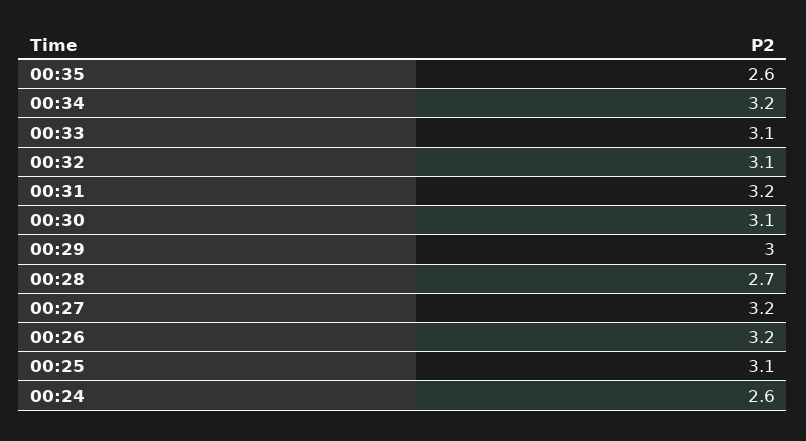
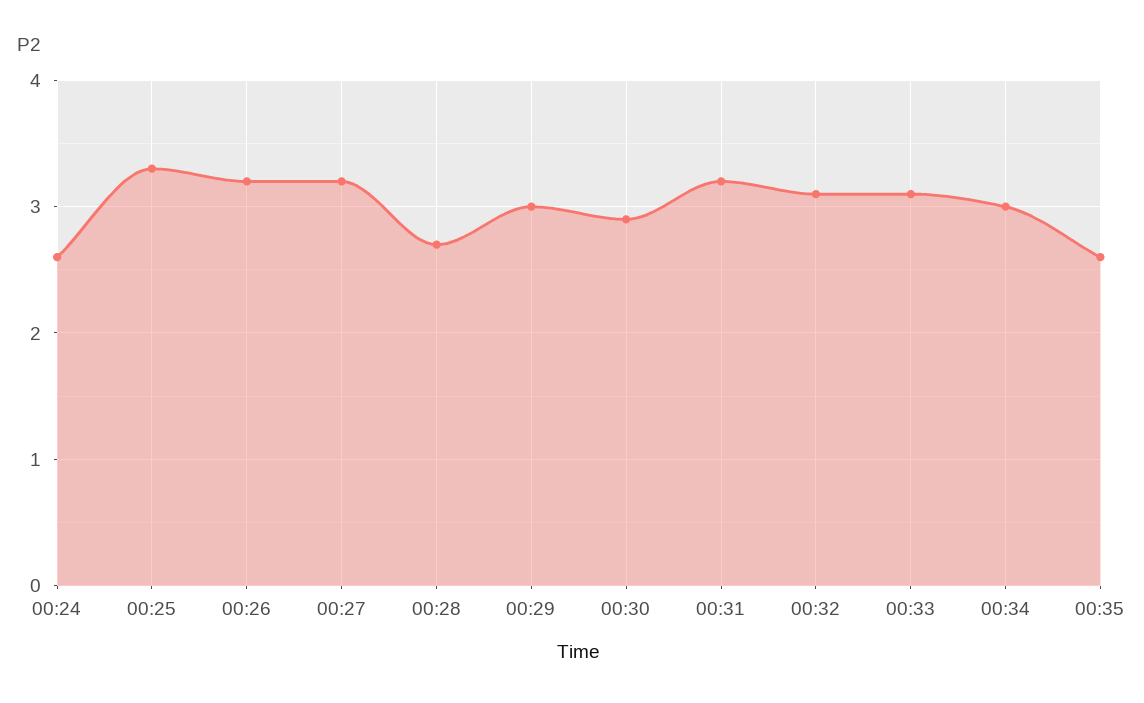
00:34: 3.2 -> 3
00:30: 3.1 -> 2.9
00:25: 3.1 -> 3.3

